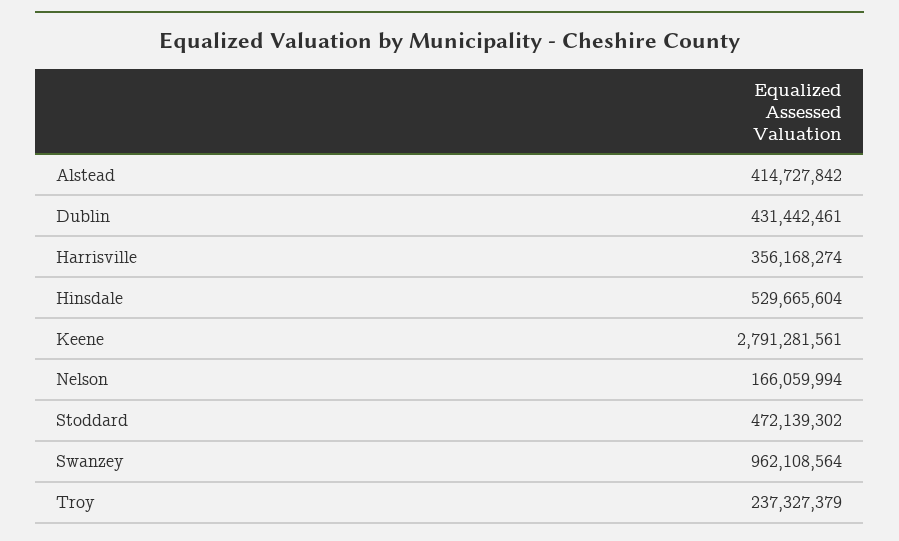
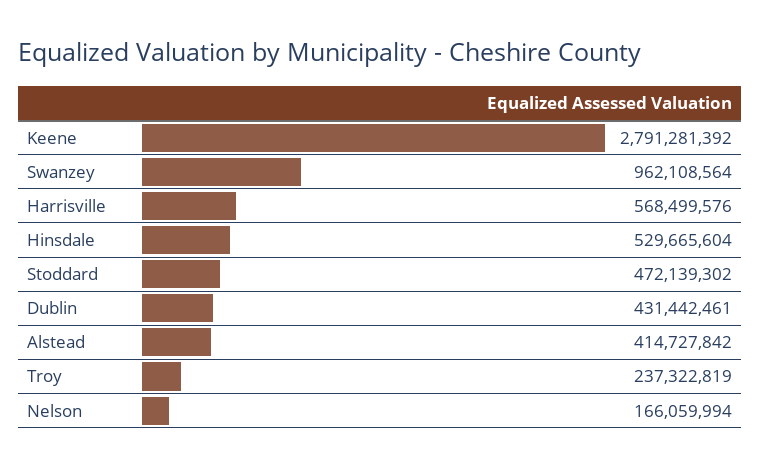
Harrisville: 356168274 -> 568499576
Keene: 2791281561 -> 2791281392
Troy: 237327379 -> 237322819

